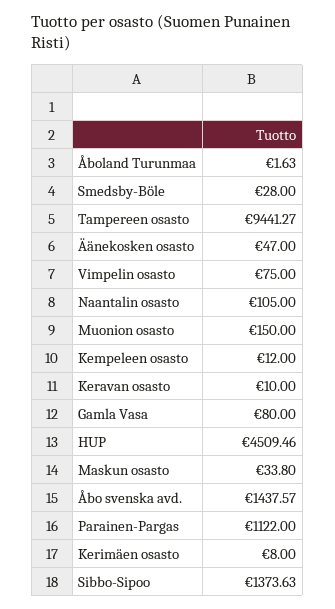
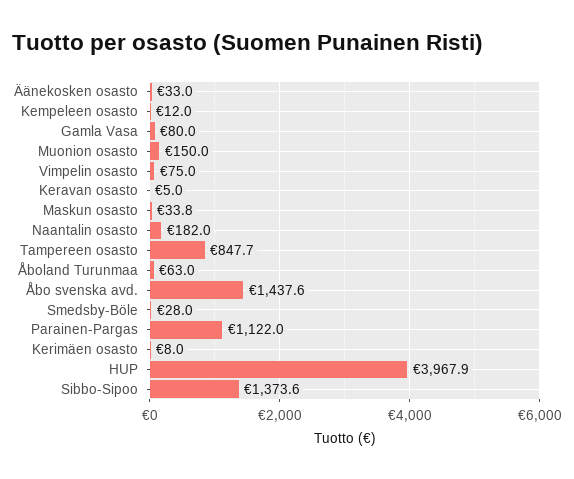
Åboland Turunmaa: 1.63 -> 63
Tampereen osasto: 9441.27 -> 847.7
Äänekosken osasto: 47 -> 33
Naantalin osasto: 105 -> 182
Keravan osasto: 10 -> 5
HUP: 4509.46 -> 3967.9

